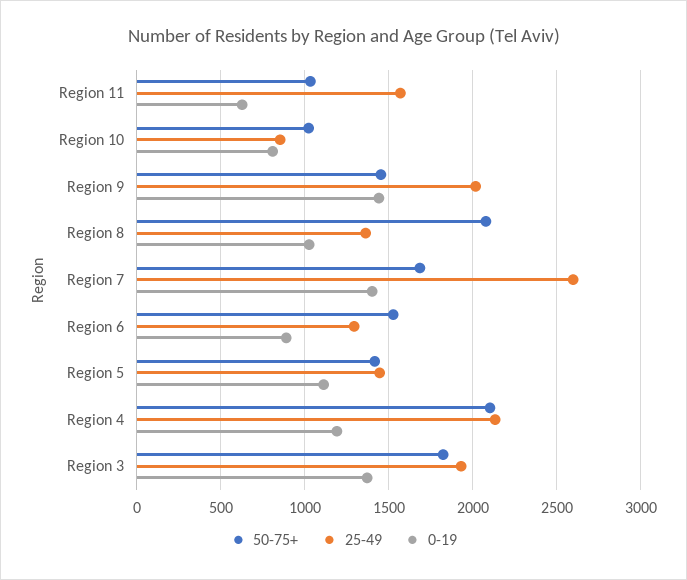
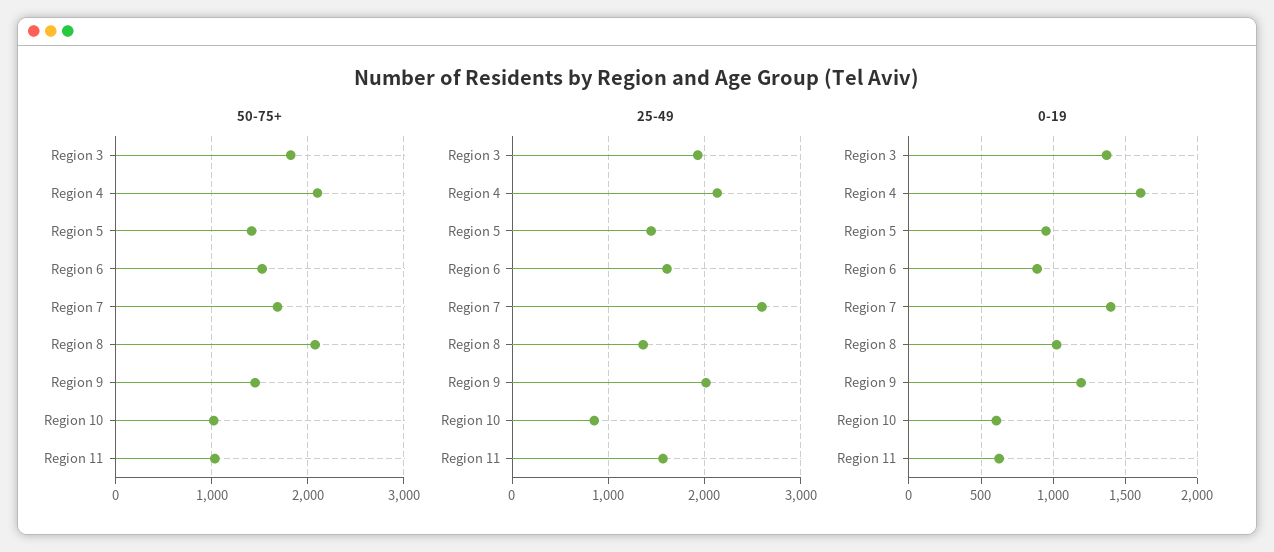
0-19, Region 10: 800 -> 600
0-19, Region 9: 1450 -> 1200
25-49, Region 6: 1300 -> 1600
0-19, Region 5: 1100 -> 950
0-19, Region 4: 1200 -> 1600

